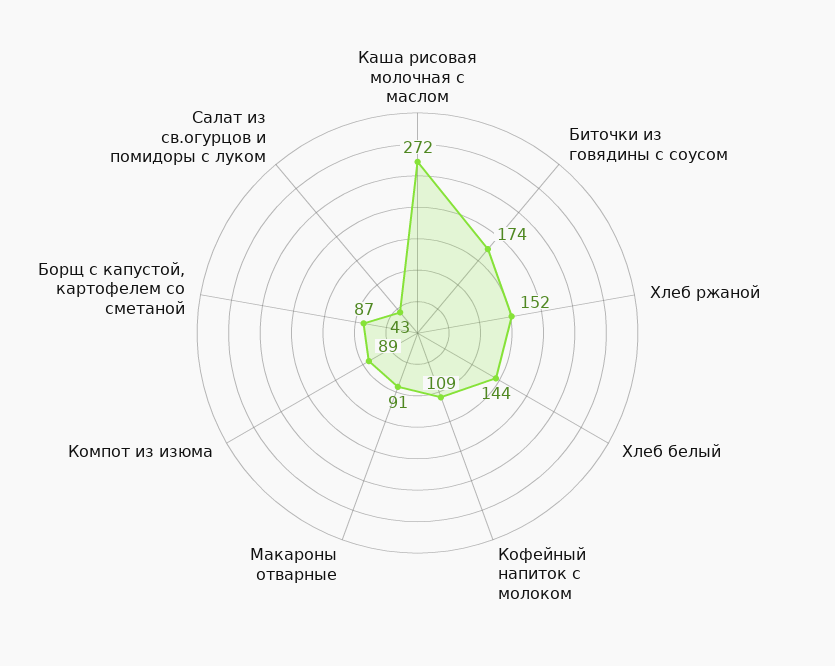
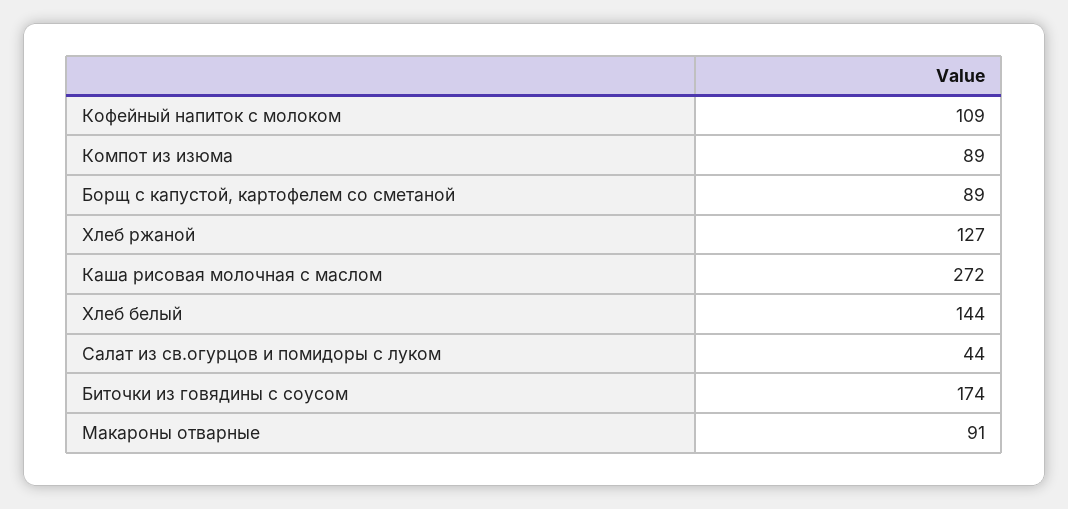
Хлеб ржаной: 152 -> 127
Борщ с капустой, картофелем со сметаной: 87 -> 89
Салат из св.огурцов и помидоры с луком: 43 -> 44

